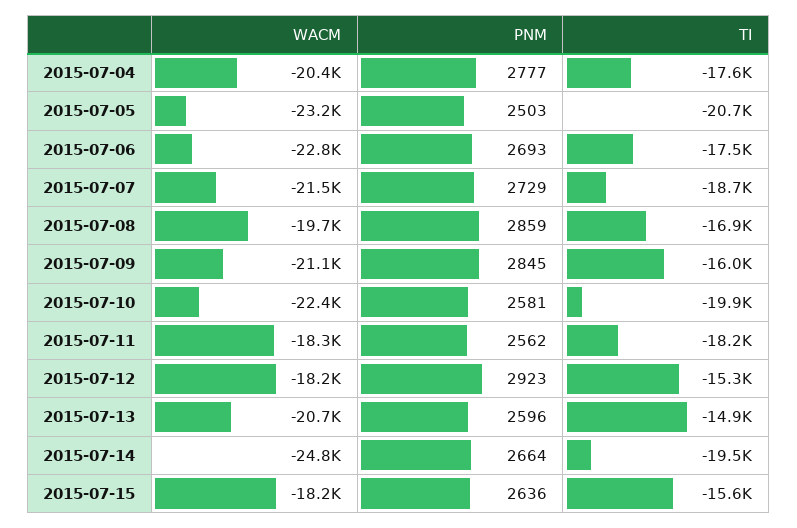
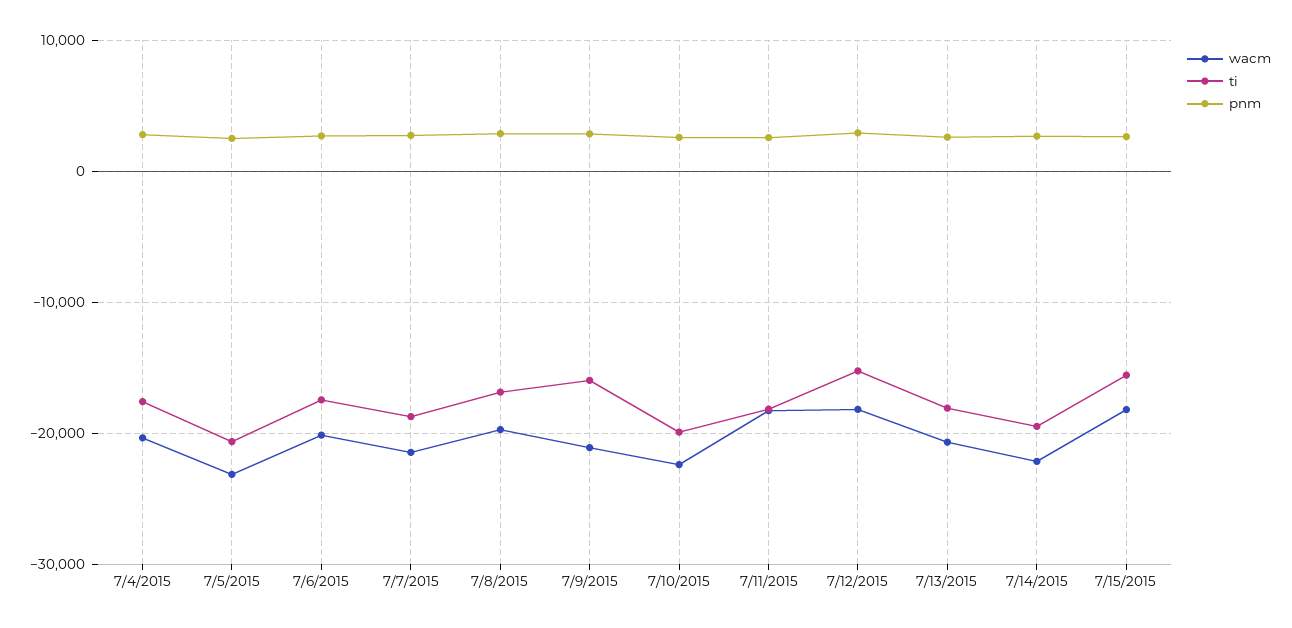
WACM, 2015-07-06: -22800 -> -20000
TI, 2015-07-13: -14900 -> -18000
WACM, 2015-07-14: -24800 -> -22000

